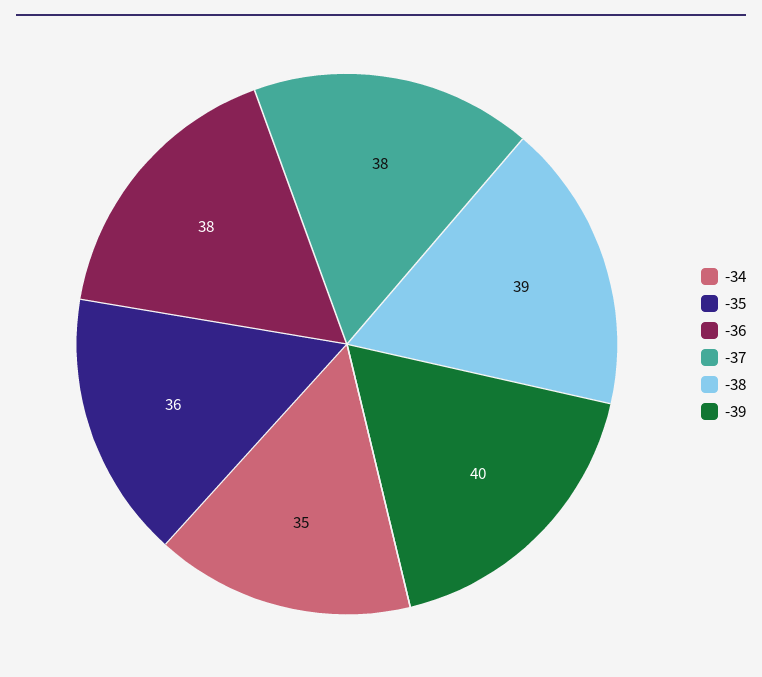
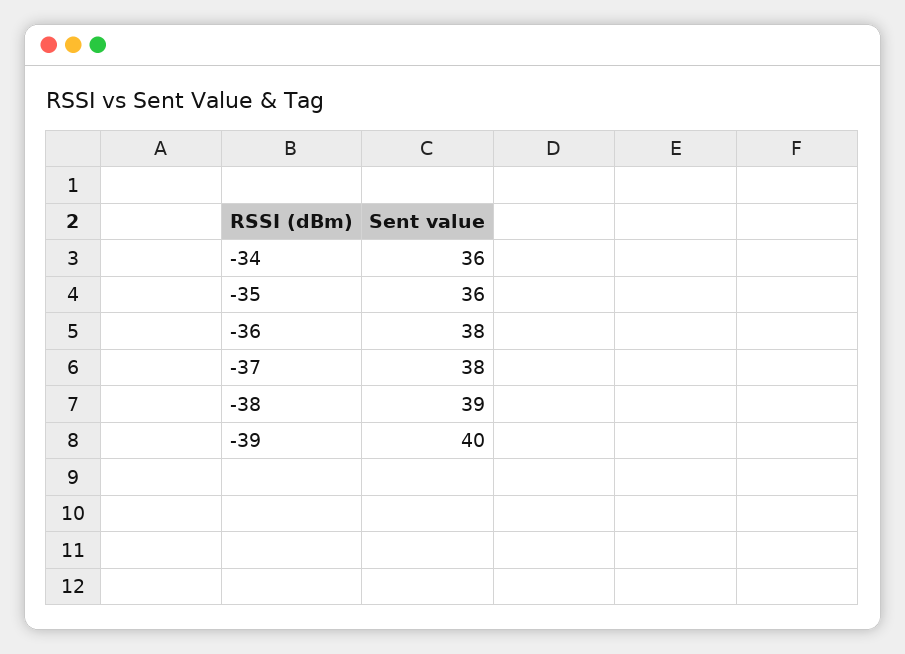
-34: 35 -> 36

